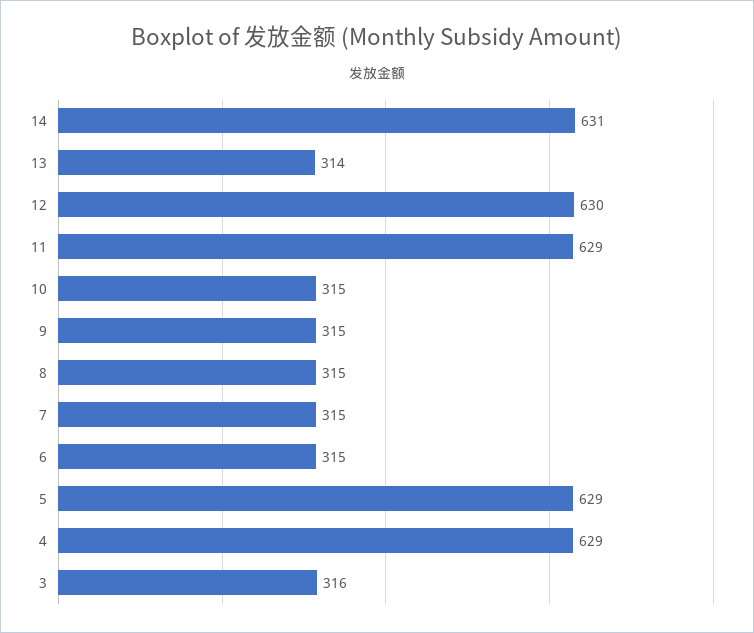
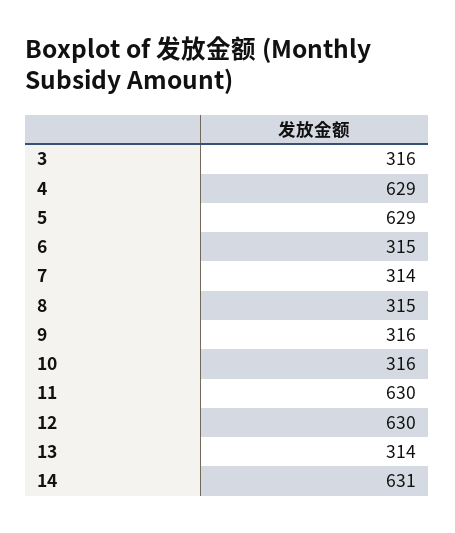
11: 629 -> 630
10: 315 -> 316
9: 315 -> 316
7: 315 -> 314

